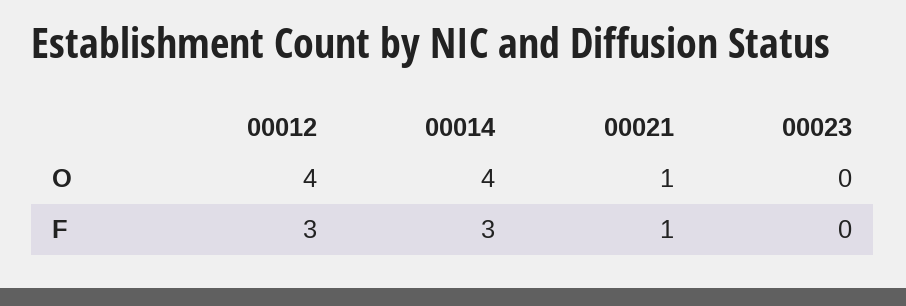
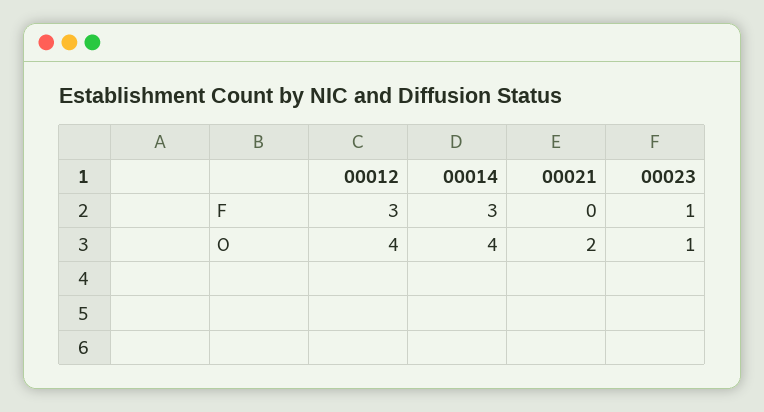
00021, O: 1 -> 2
00023, O: 0 -> 1
00021, F: 1 -> 0
00023, F: 0 -> 1

